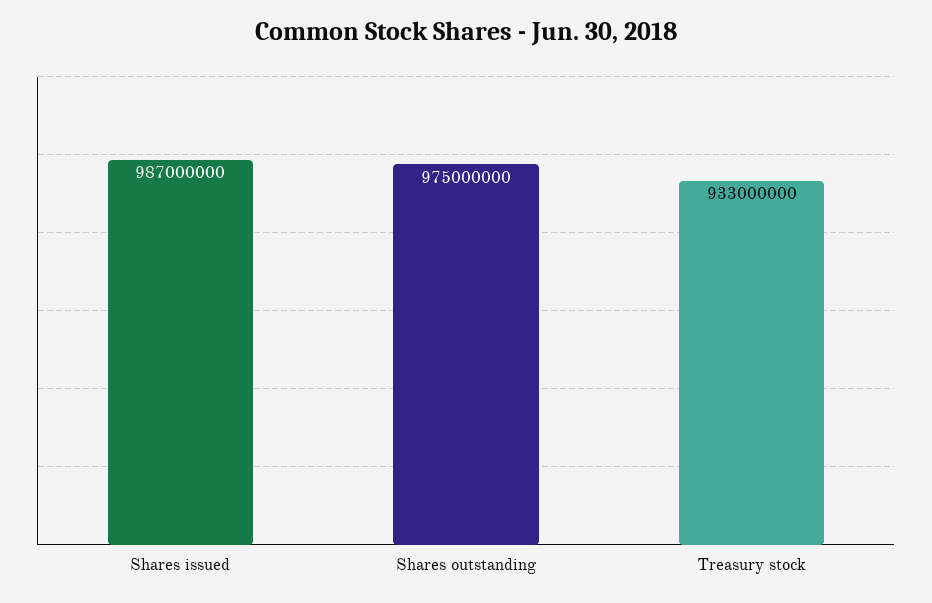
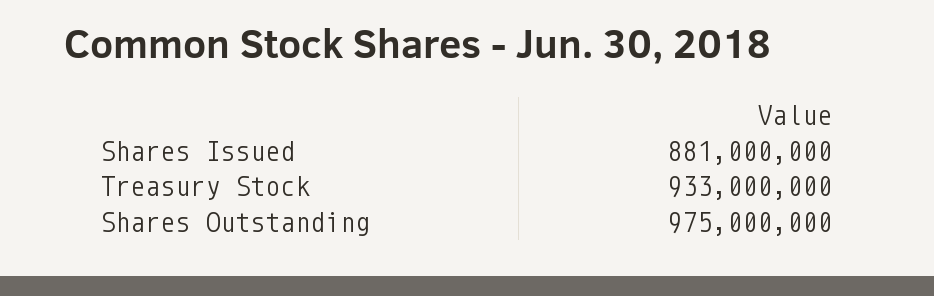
Shares issued: 987000000 -> 881000000

